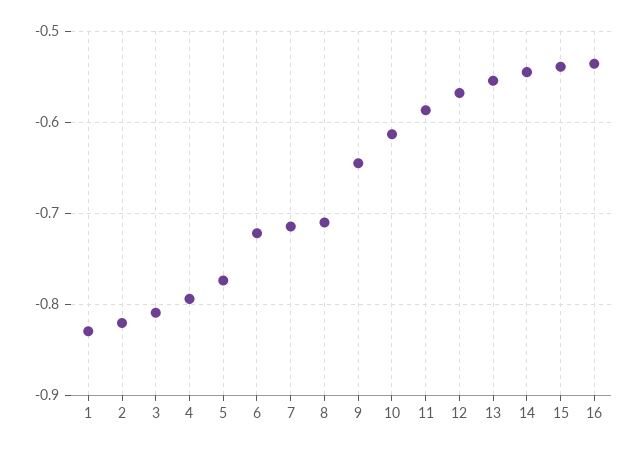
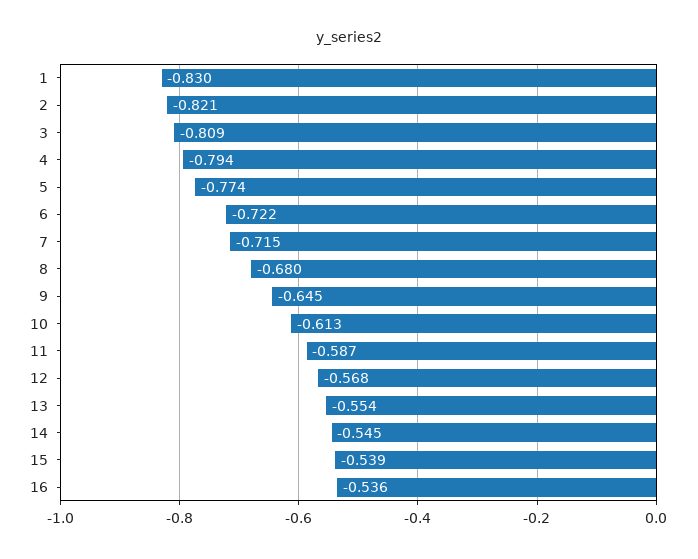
8: -0.71 -> -0.68

